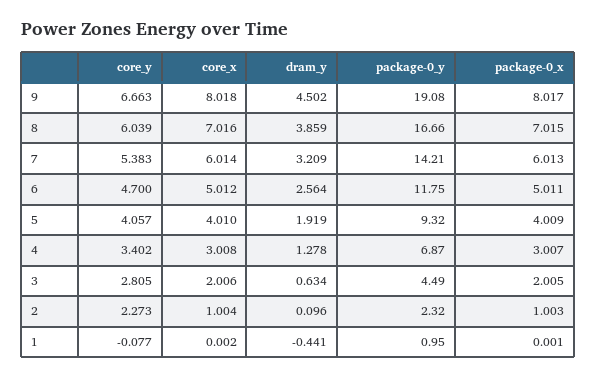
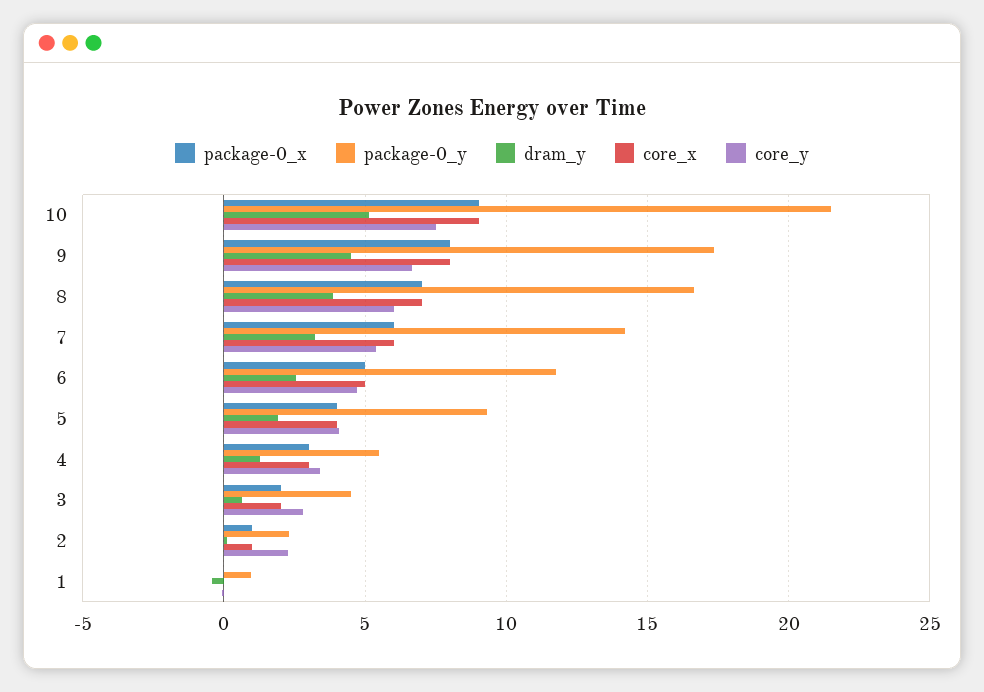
package-0_y, 9: 19.08 -> 17.5
package-0_y, 4: 6.87 -> 5.5
package-0_x, 10: none -> 9
package-0_y, 10: none -> 21.5
dram_y, 10: none -> 5
core_x, 10: none -> 9
core_y, 10: none -> 7.5

